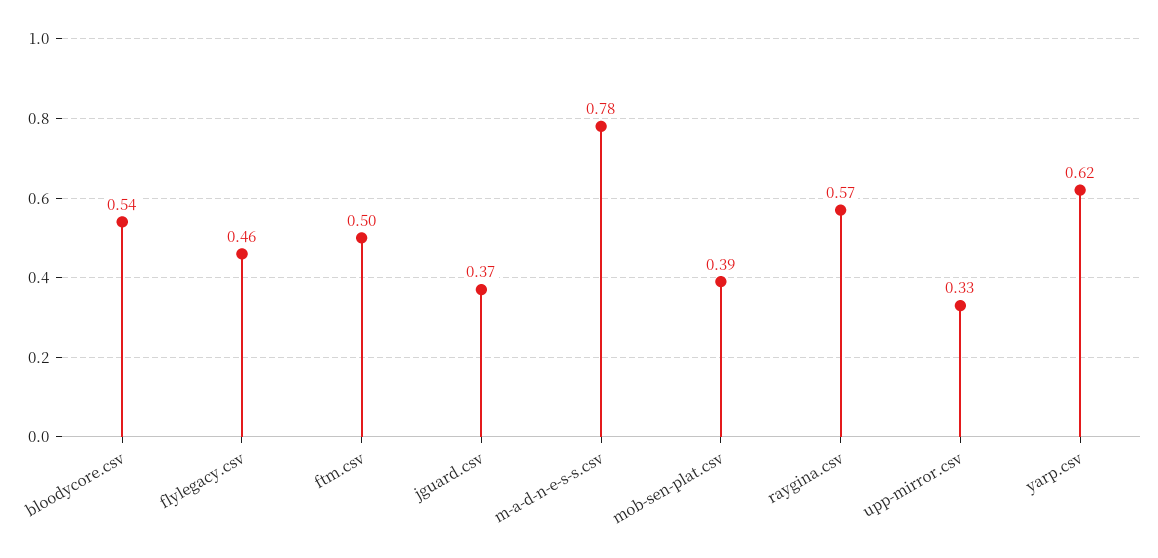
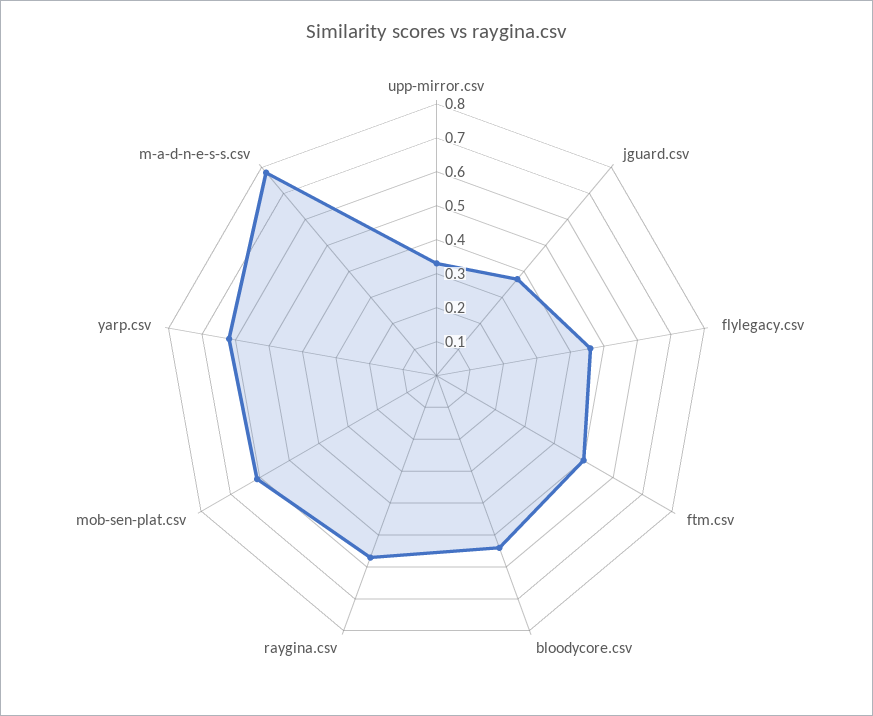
mob-sen-plat.csv: 0.39 -> 0.6

